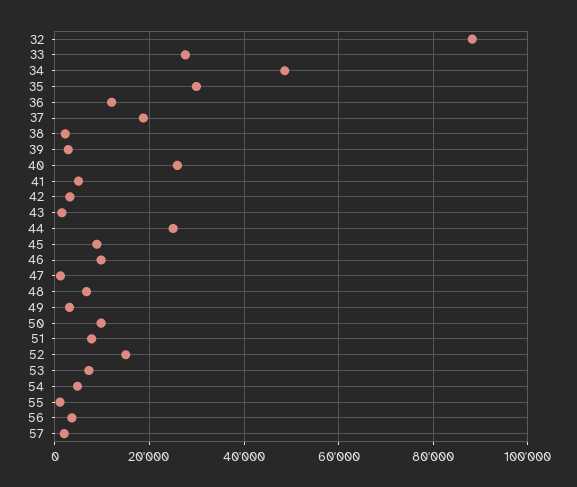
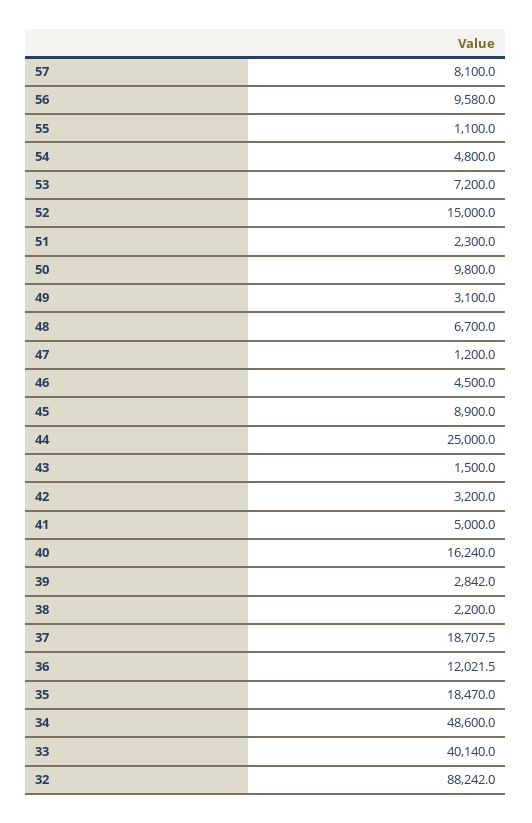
33: 28000 -> 40140
35: 30000 -> 18470
40: 26000 -> 16240
46: 10000 -> 4500
51: 8000 -> 2300
56: 4000 -> 9580
57: 2000 -> 8100

